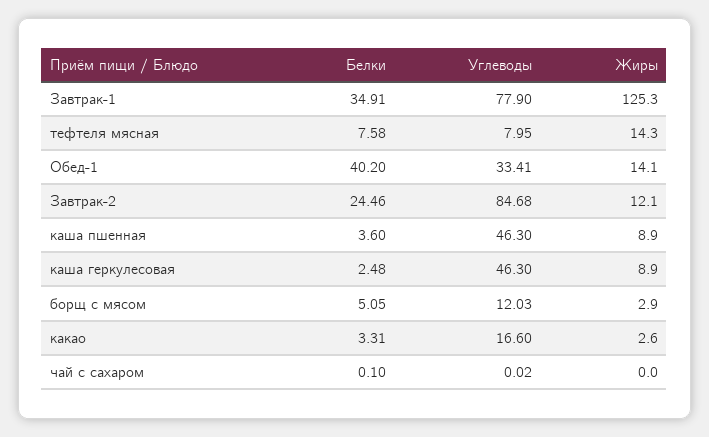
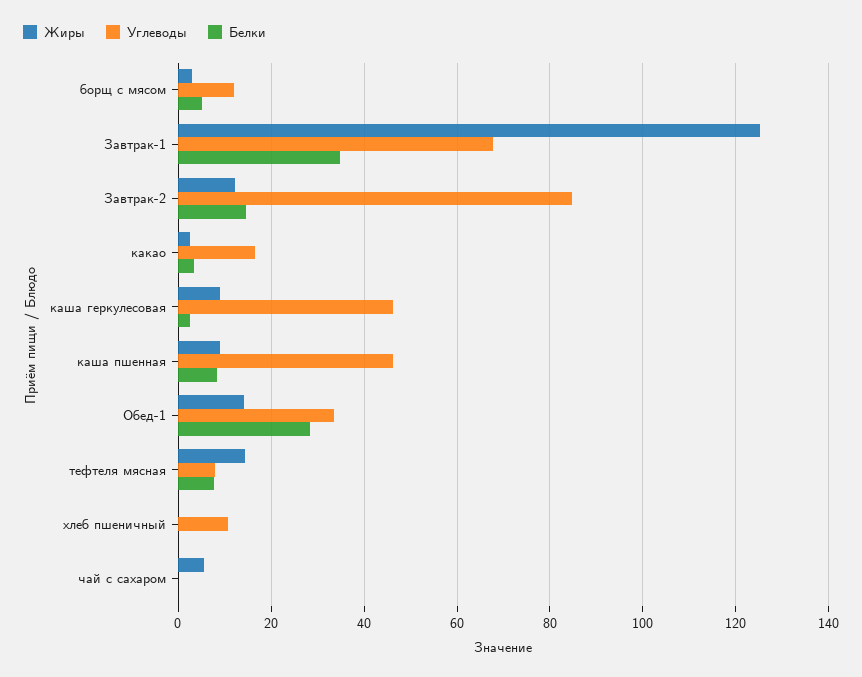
Углеводы, Завтрак-1: 77.9 -> 68
Белки, Обед-1: 40.2 -> 28
Белки, Завтрак-2: 24.46 -> 14
Белки, каша пшенная: 3.6 -> 8
Жиры, чай с сахаром: 0 -> 6
Жиры, хлеб пшеничный: none -> 0
Углеводы, хлеб пшеничный: none -> 10
Белки, хлеб пшеничный: none -> 0

